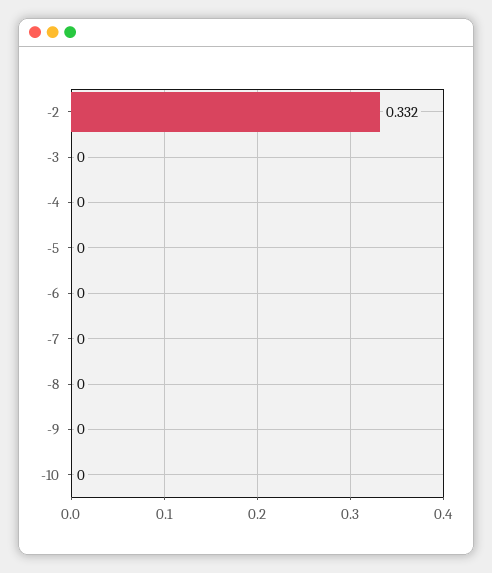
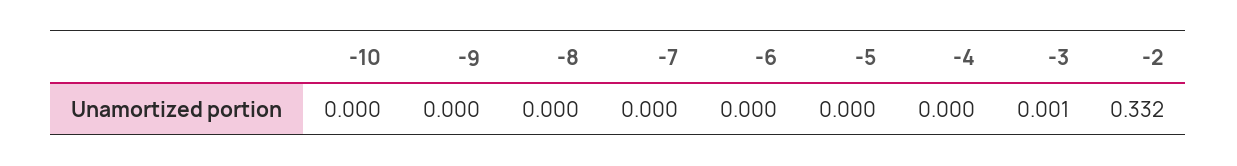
-3: 0 -> 0.001

